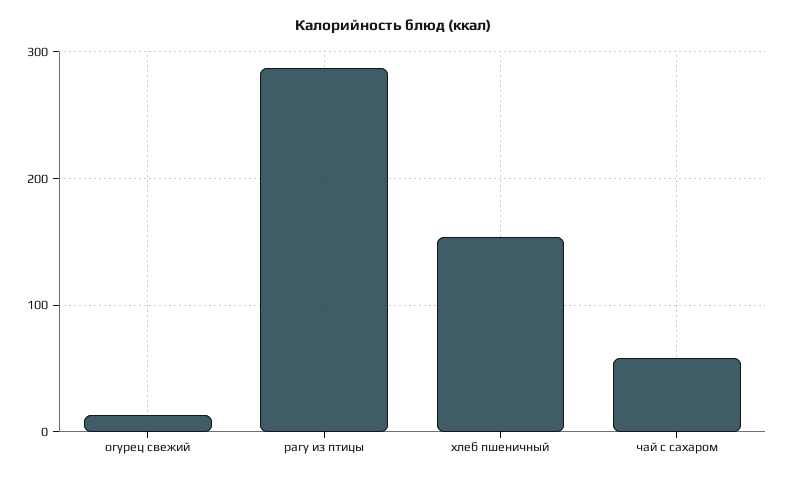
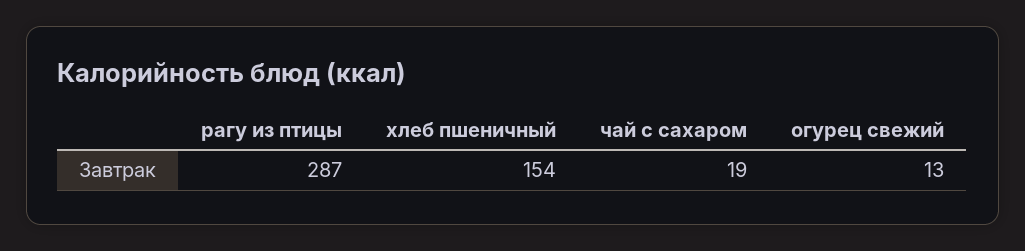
чай с сахаром: 60 -> 19

